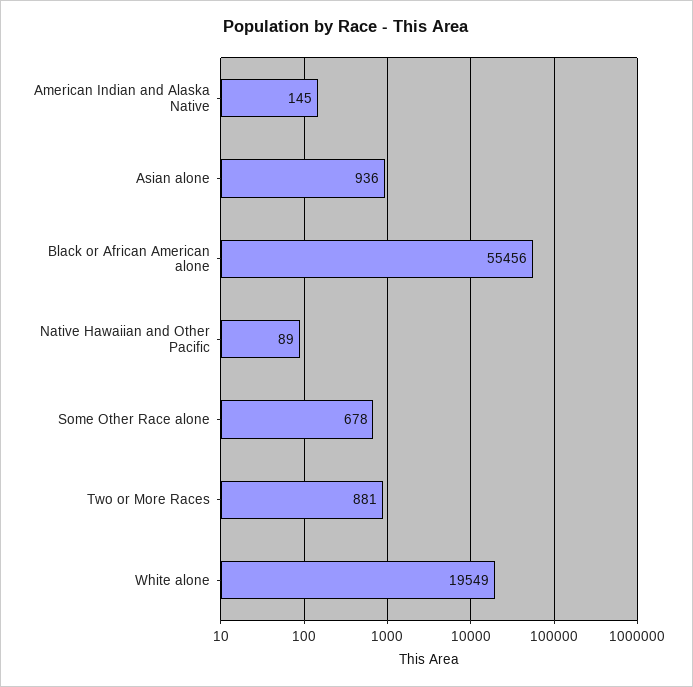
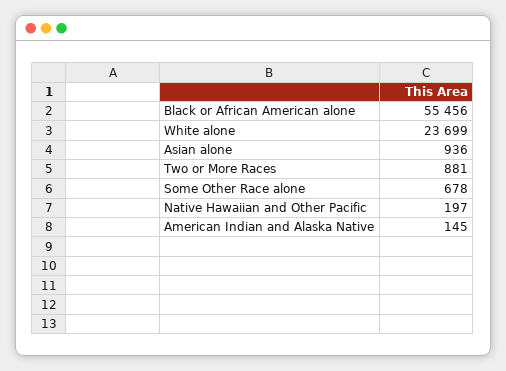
Native Hawaiian and Other Pacific: 89 -> 197
White alone: 19549 -> 23699

